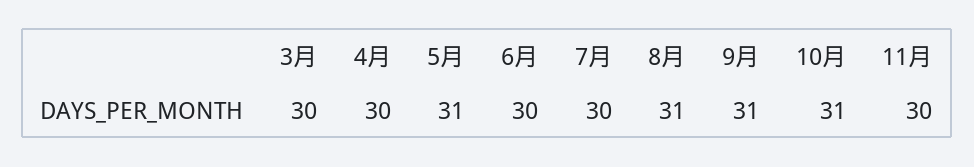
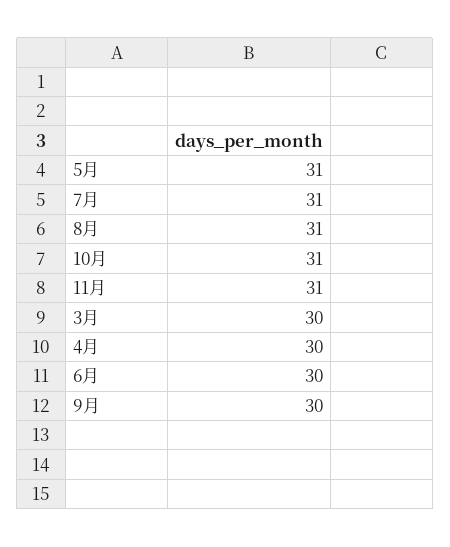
7月: 30 -> 31
9月: 31 -> 30
11月: 30 -> 31

